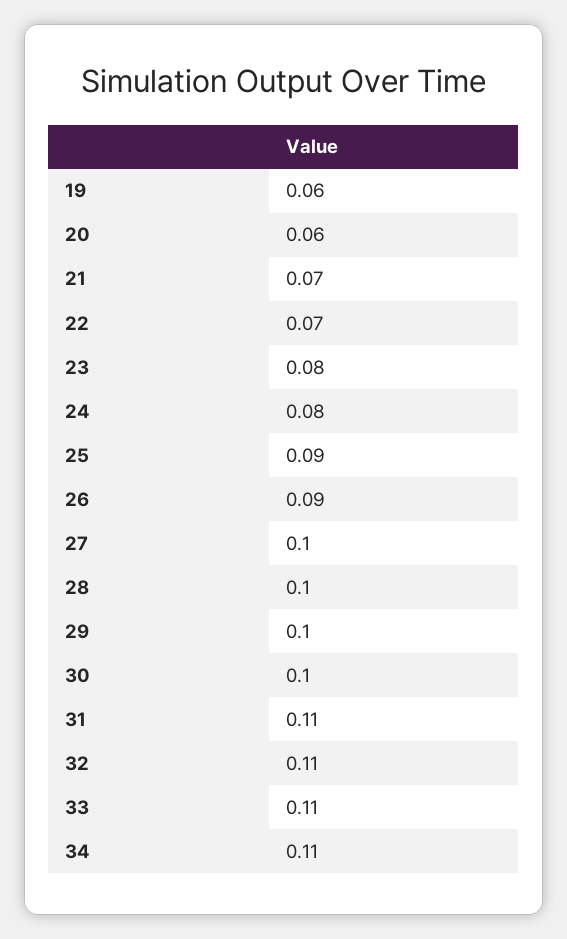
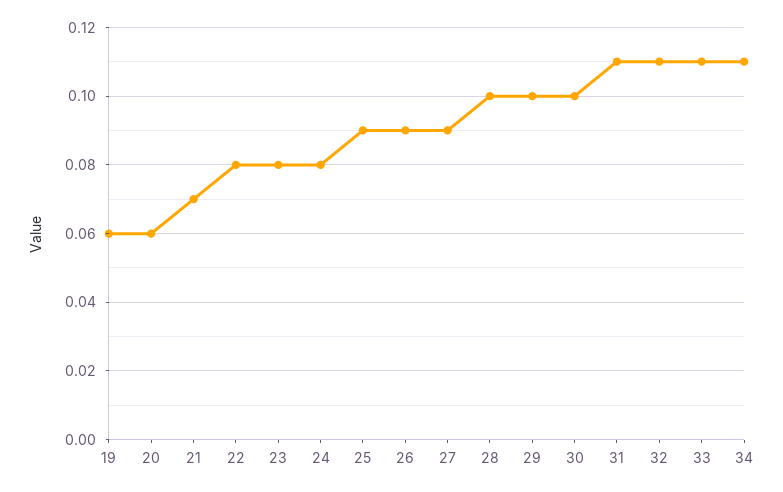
22: 0.07 -> 0.08
27: 0.1 -> 0.09

